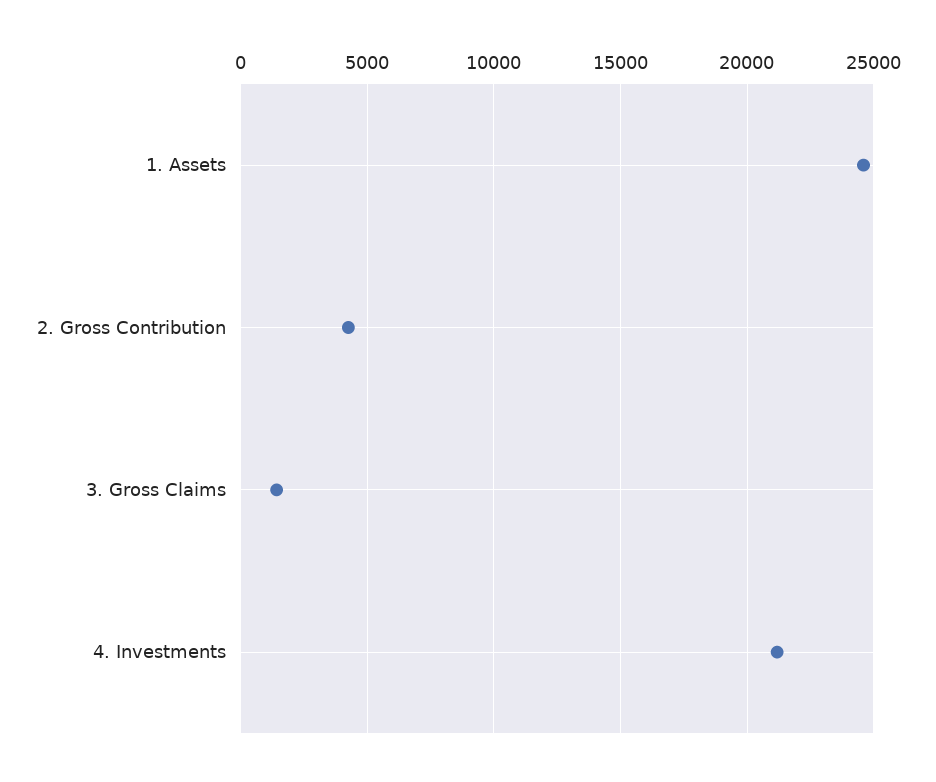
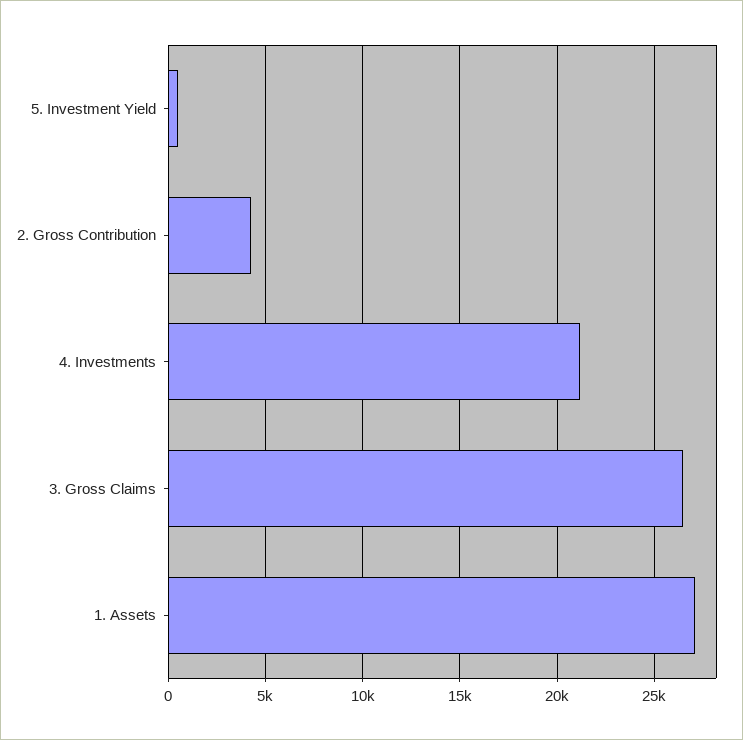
1. Assets: 24500 -> 27000
3. Gross Claims: 1500 -> 26500
5. Investment Yield: none -> 500

